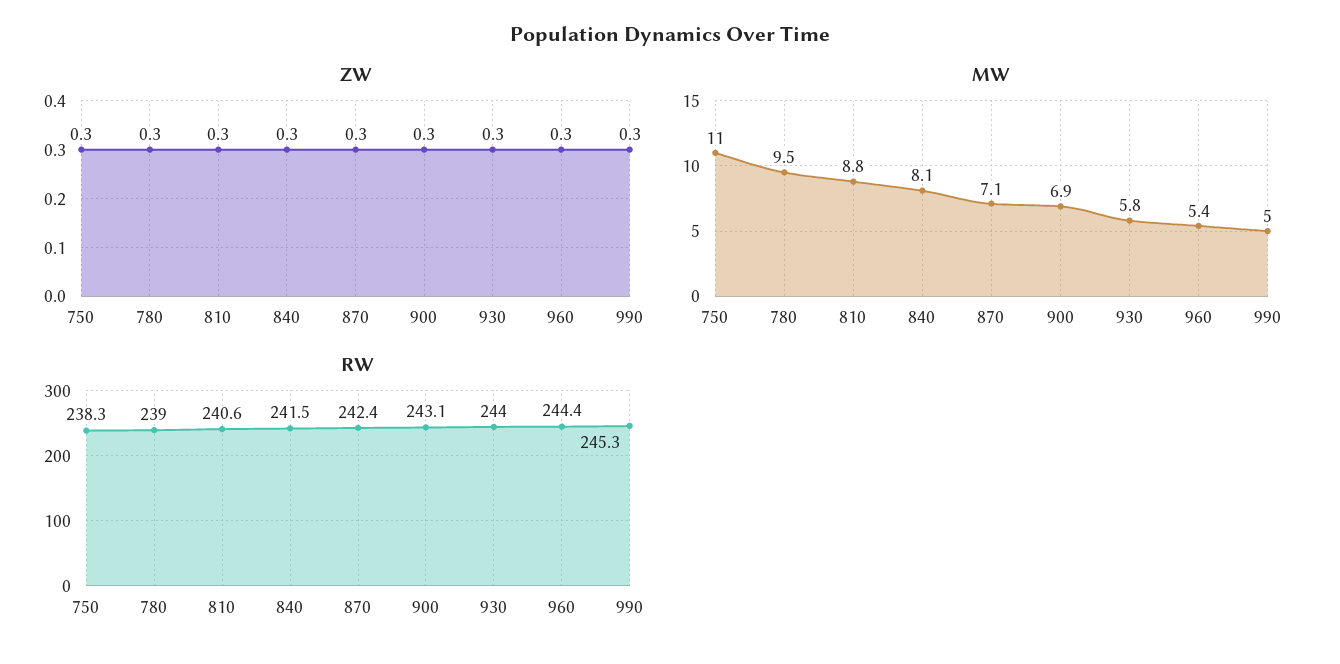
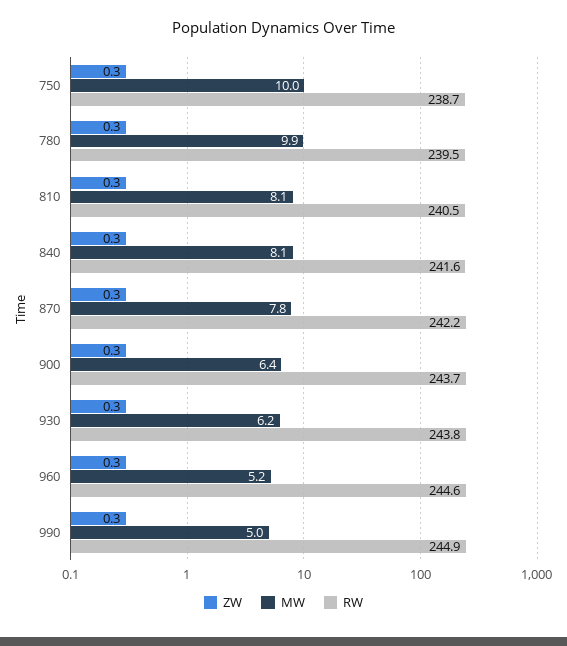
MW, 750: 11 -> 10
MW, 780: 9.5 -> 9.9
MW, 810: 8.8 -> 8.1
MW, 870: 7.1 -> 7.8
MW, 900: 6.9 -> 6.4
MW, 930: 5.8 -> 6.2
MW, 960: 5.4 -> 5.2
RW, 750: 238.3 -> 238.7
RW, 780: 239 -> 239.5
RW, 810: 240.6 -> 240.5
RW, 840: 241.5 -> 241.6
RW, 870: 242.4 -> 242.2
RW, 900: 243.1 -> 243.7
RW, 930: 244 -> 243.8
RW, 960: 244.4 -> 244.6
RW, 990: 245.3 -> 244.9

